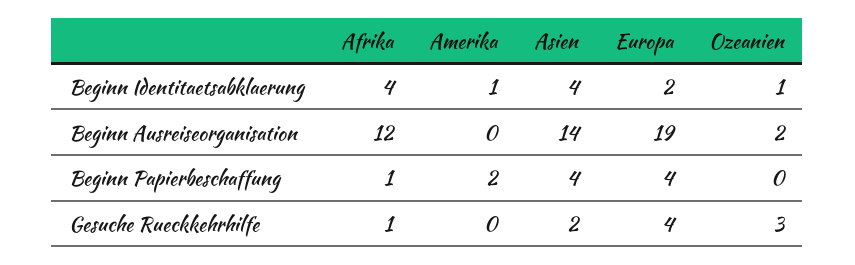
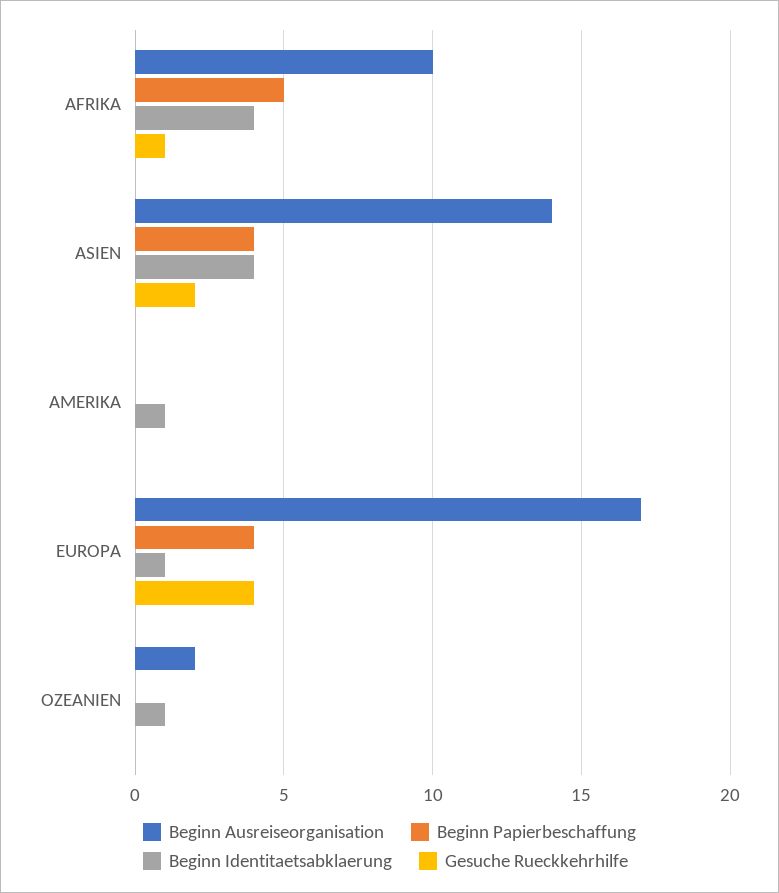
Beginn Identitaetsabklaerung, Europa: 2 -> 1
Beginn Ausreiseorganisation, Afrika: 12 -> 10
Beginn Ausreiseorganisation, Europa: 19 -> 17
Beginn Papierbeschaffung, Afrika: 1 -> 5
Beginn Papierbeschaffung, Amerika: 2 -> 0
Gesuche Rueckkehrhilfe, Ozeanien: 3 -> 0

